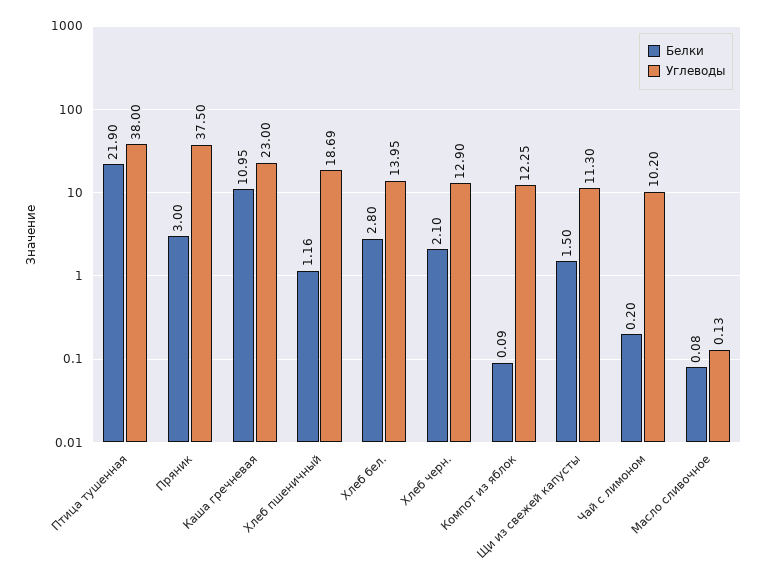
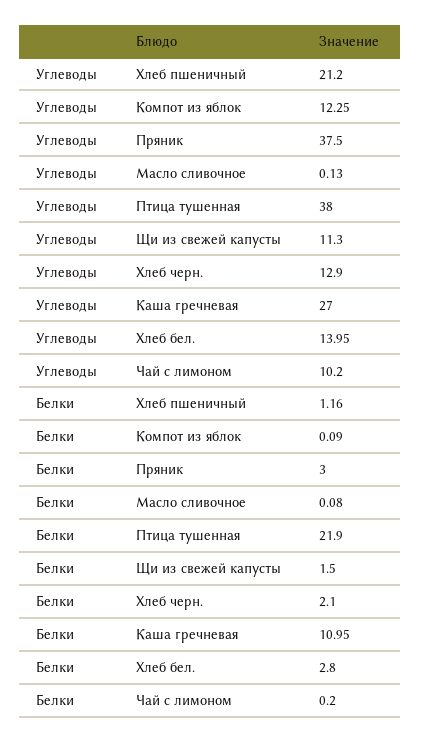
Углеводы, Каша гречневая: 23 -> 27
Углеводы, Хлеб пшеничный: 18.69 -> 21.2

